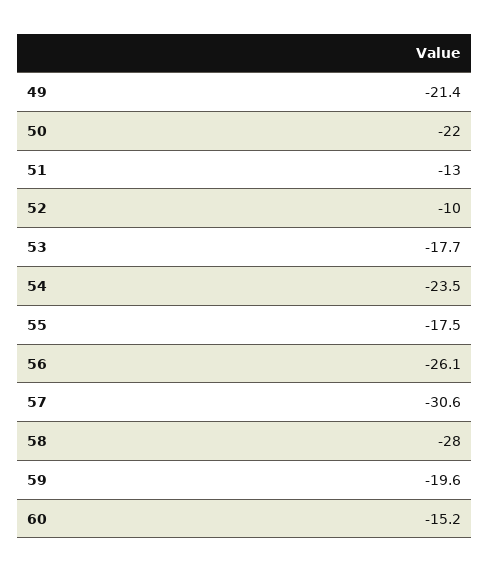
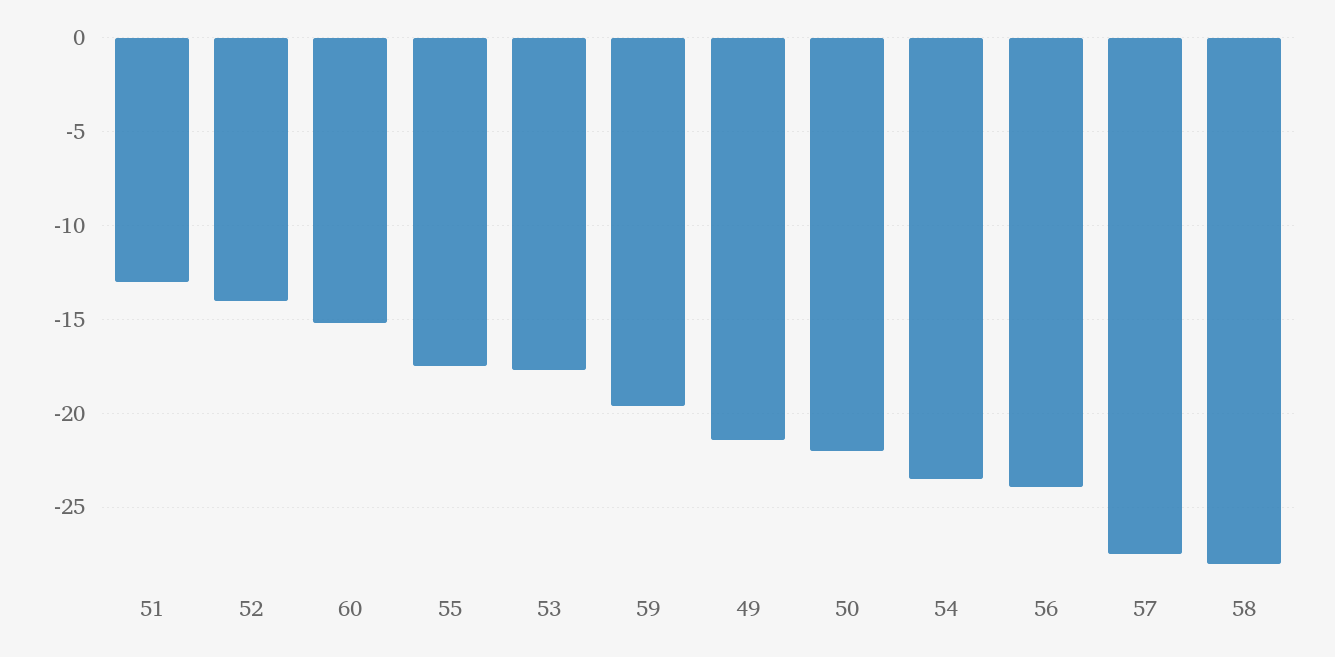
52: -10 -> -14
56: -26.1 -> -24
57: -30.6 -> -27.5

